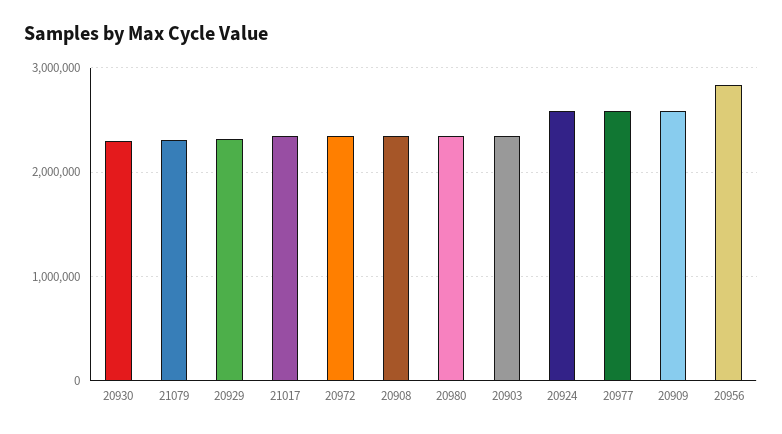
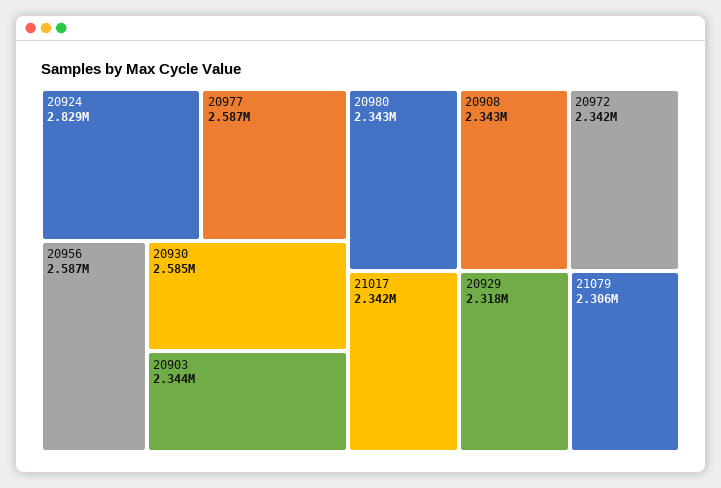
20930: 2300000 -> 2585000
20924: 2600000 -> 2829000
20909: 2600000 -> none
20956: 2800000 -> 2587000

